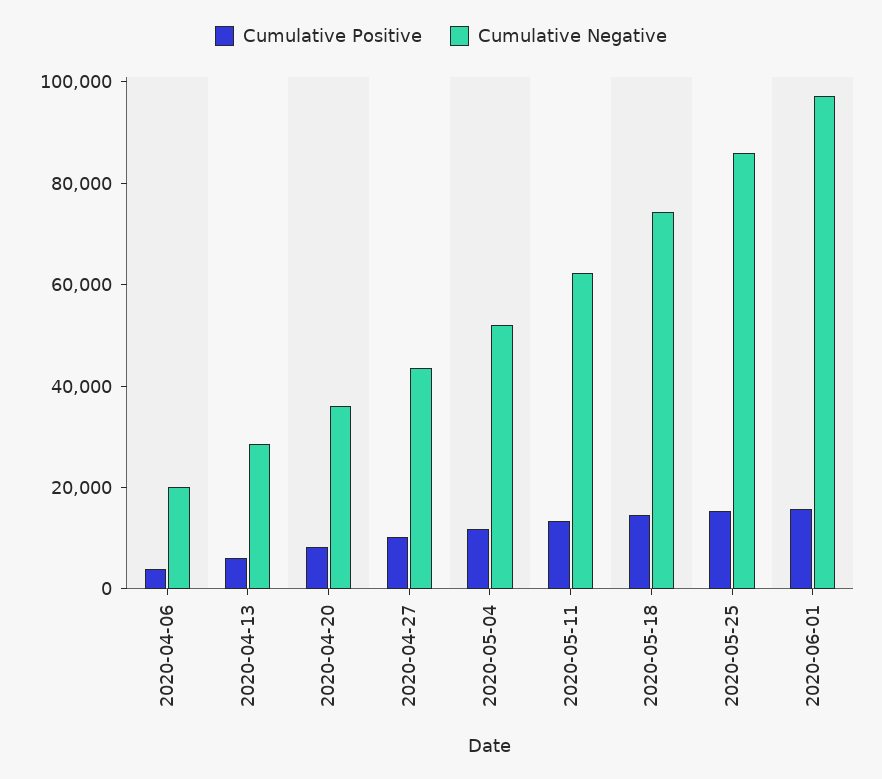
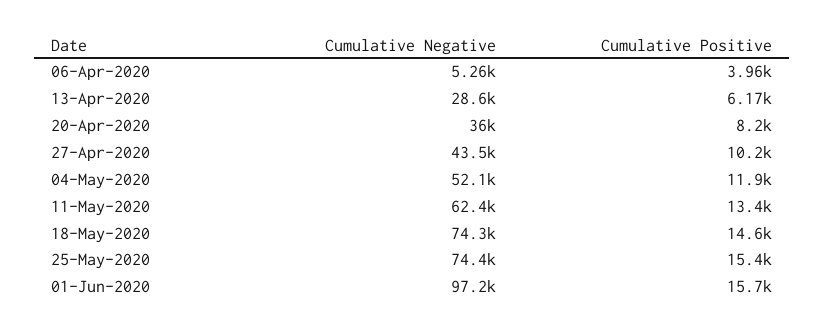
Cumulative Negative, 2020-04-06: 20000 -> 5260
Cumulative Negative, 2020-05-25: 85000 -> 74400

